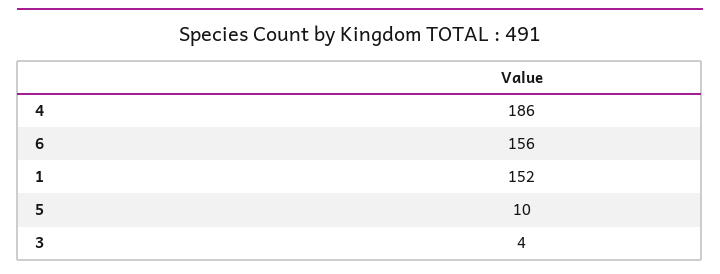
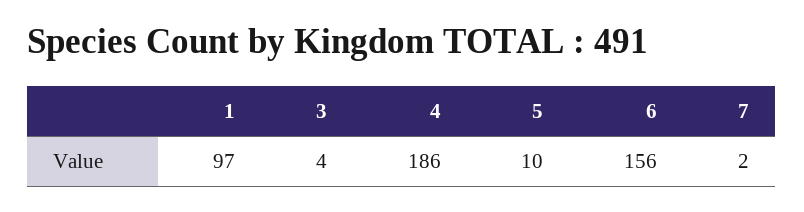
1: 152 -> 97
7: none -> 2

